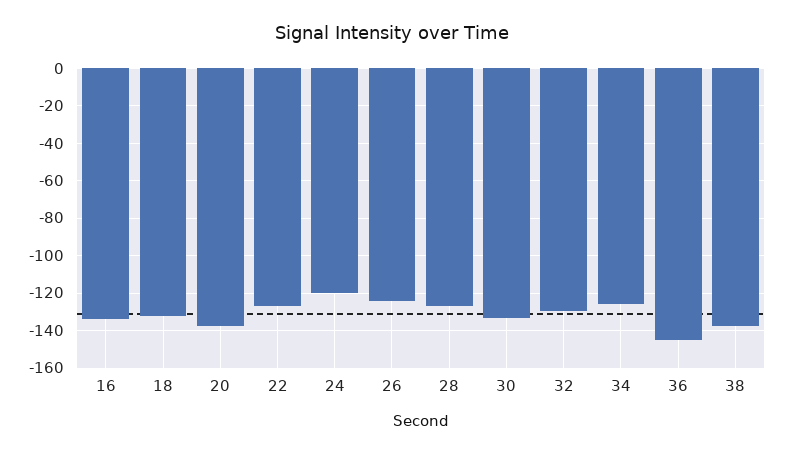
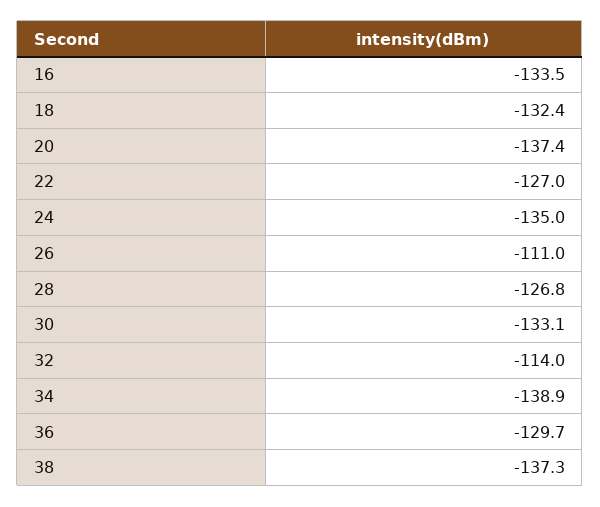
24: -120 -> -135
26: -125 -> -111
32: -130 -> -114
34: -125 -> -138.9
36: -145 -> -129.7

